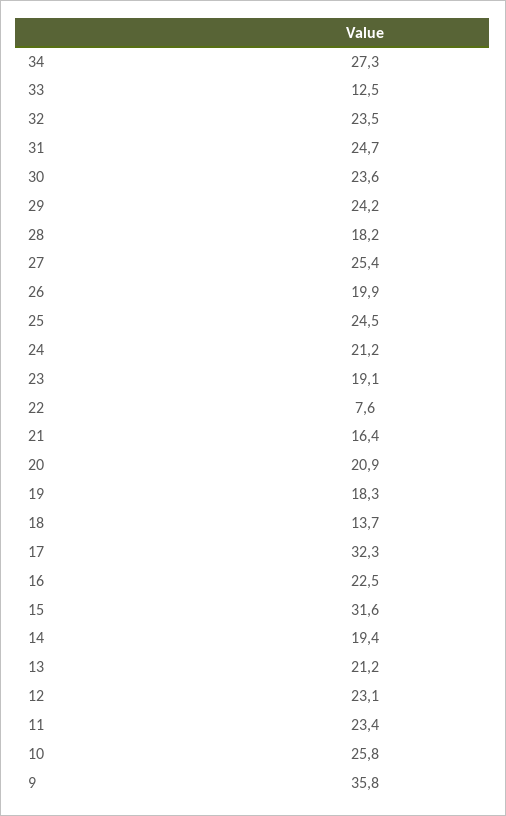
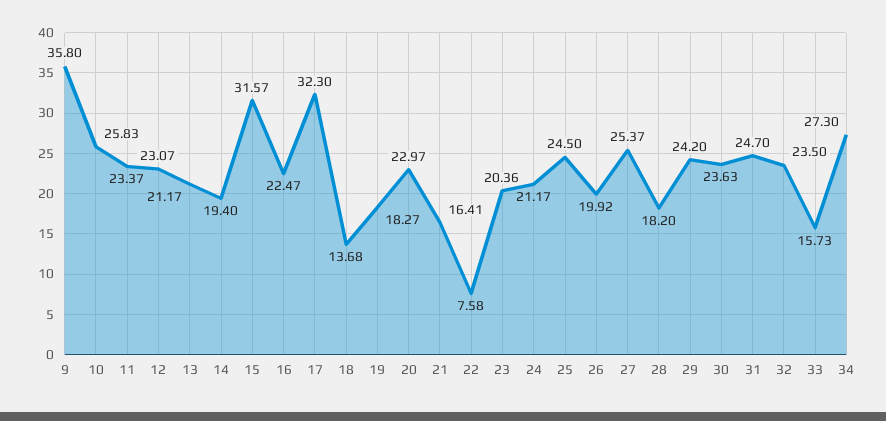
33: 12.5 -> 15.73
23: 19.1 -> 20.36
20: 20.9 -> 22.97

